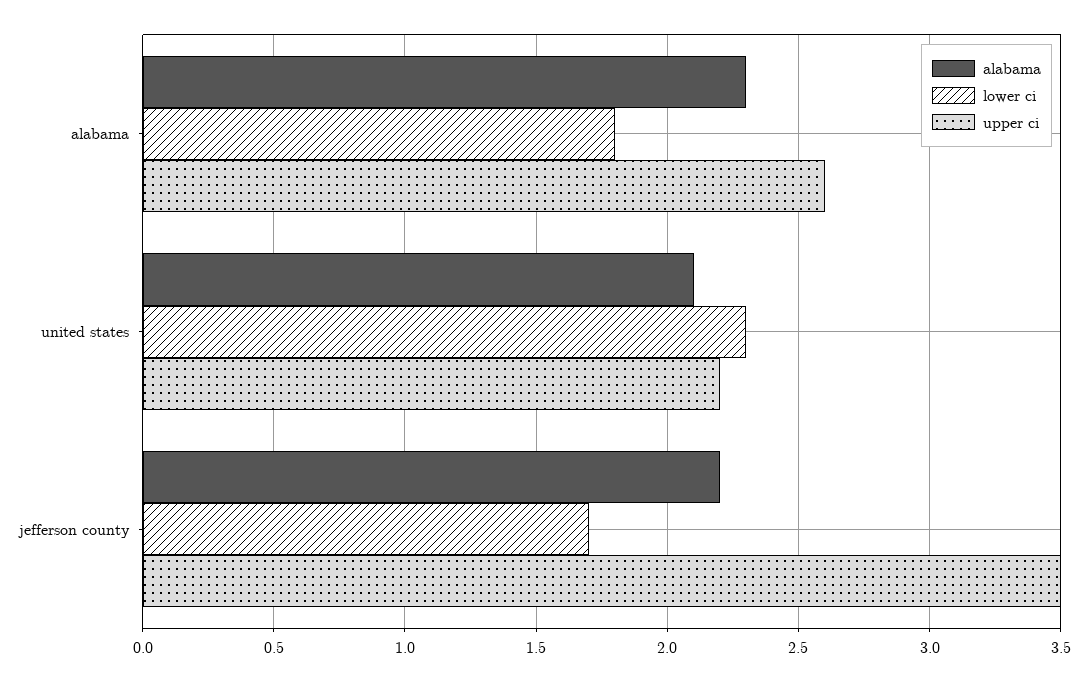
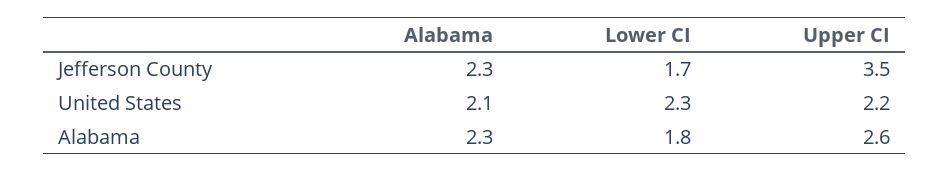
alabama, jefferson county: 2.2 -> 2.3

